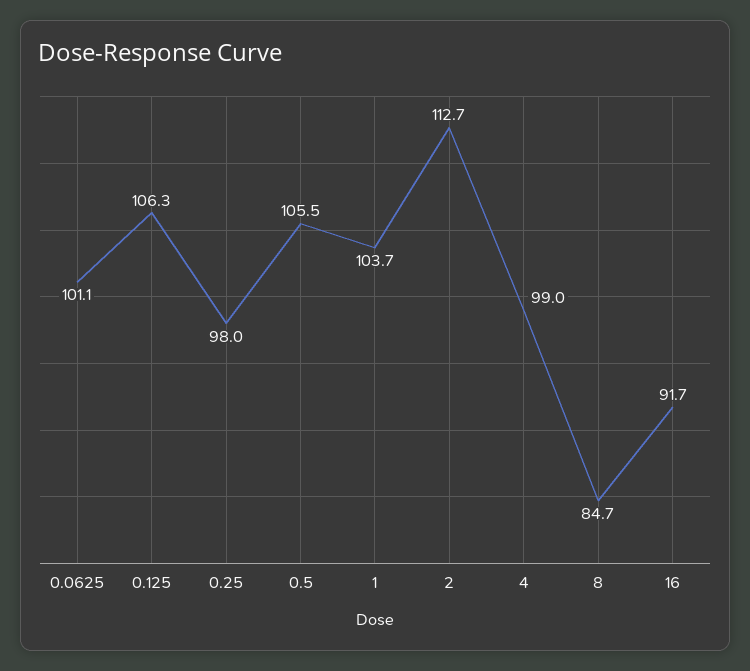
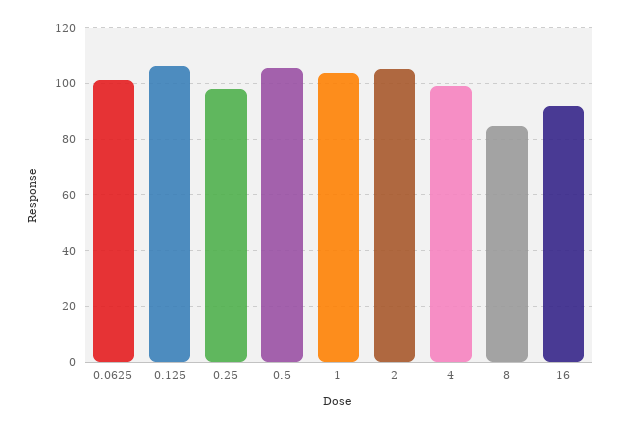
2: 112.7 -> 105

